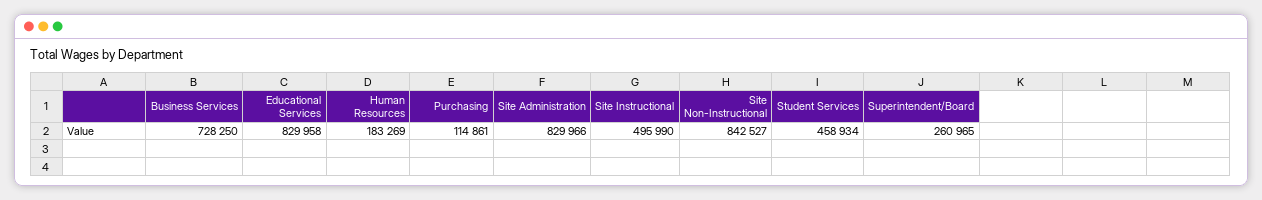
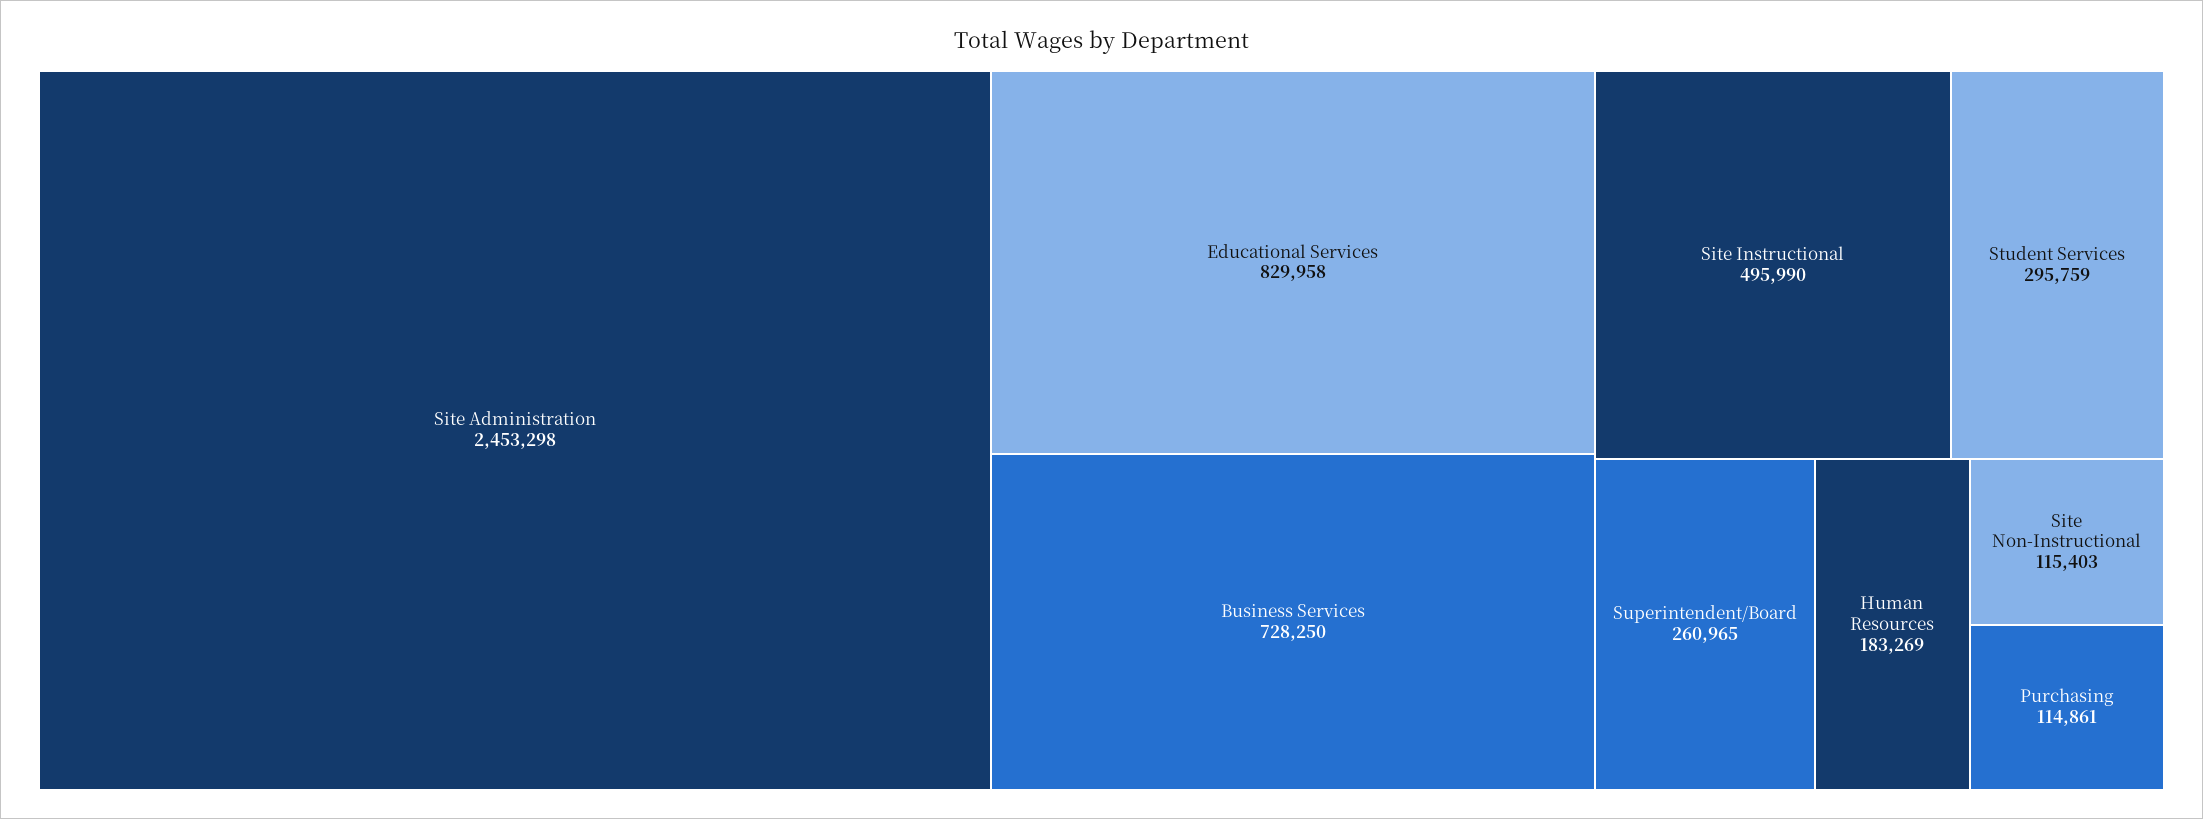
Site Administration: 829966 -> 2453298
Site Non-Instructional: 842527 -> 115403
Student Services: 458934 -> 295759

